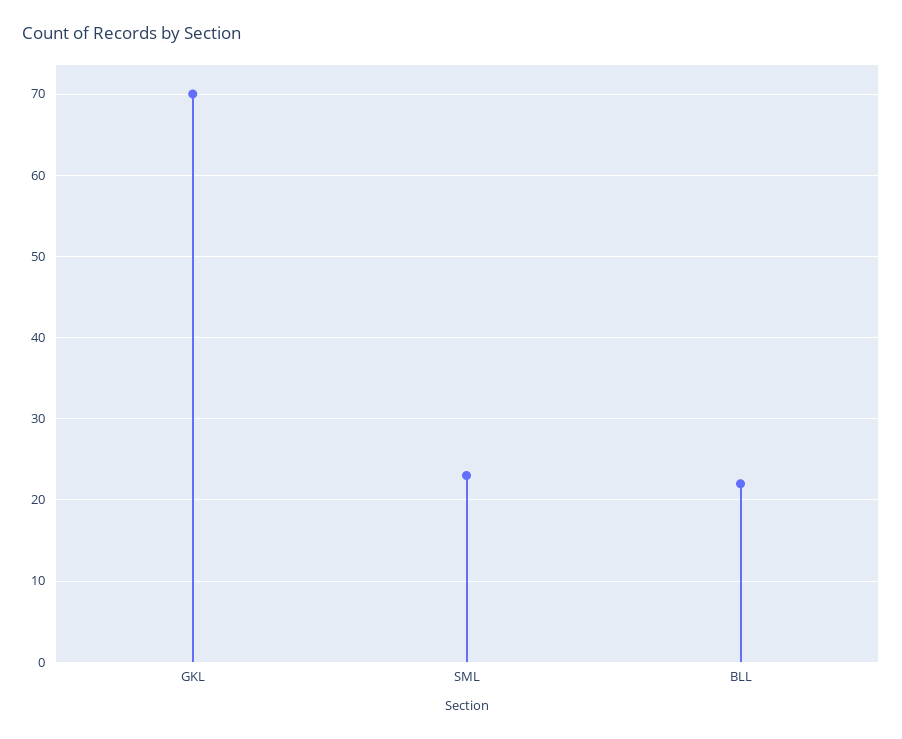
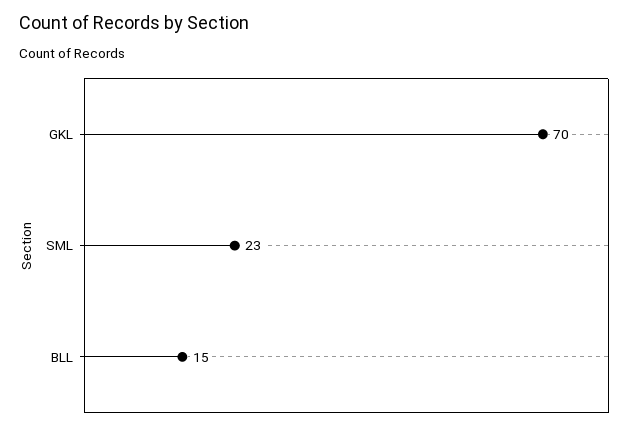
BLL: 22 -> 15

